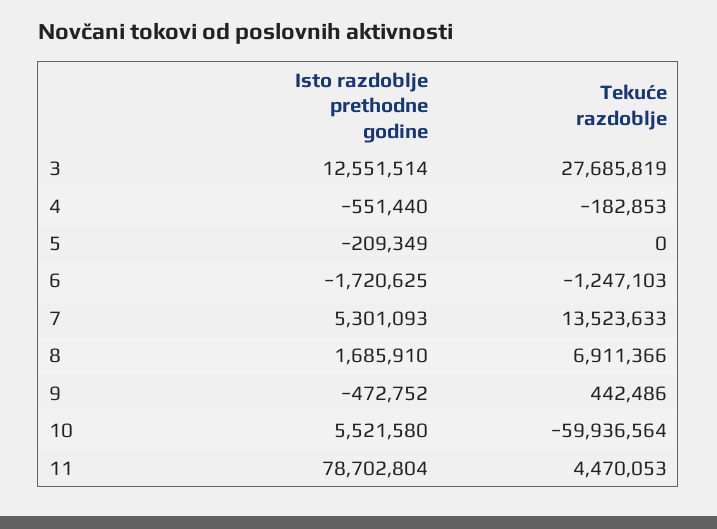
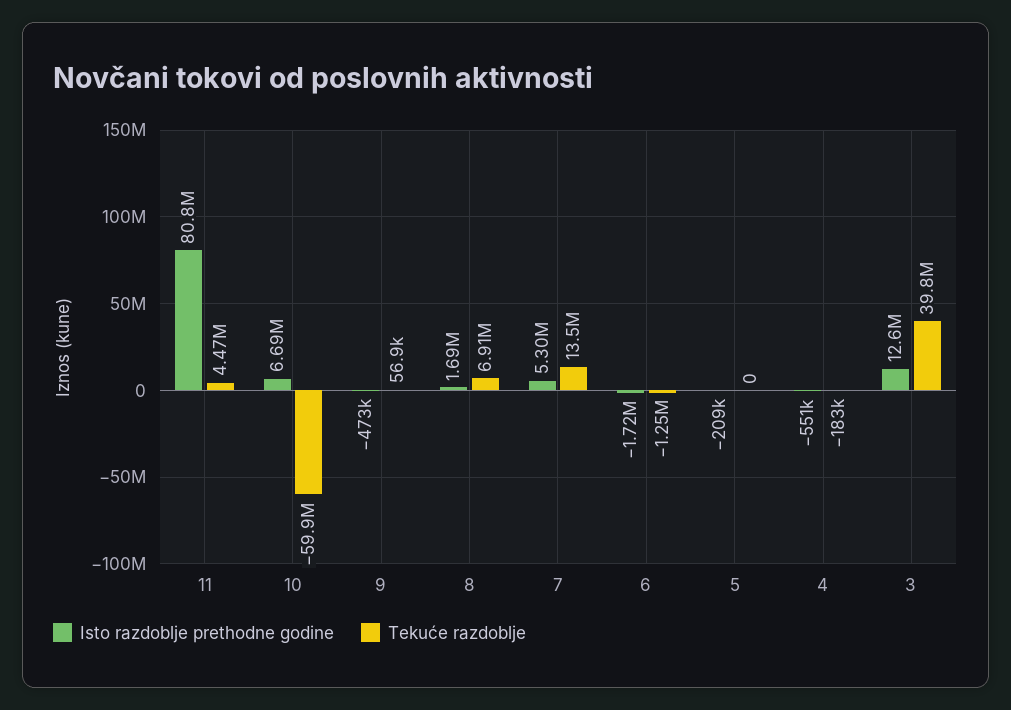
Tekuće razdoblje, 3: 27685819 -> 39800000
Tekuće razdoblje, 9: 442486 -> 56900
Isto razdoblje prethodne godine, 10: 5521580 -> 6690000
Isto razdoblje prethodne godine, 11: 78702804 -> 80800000

